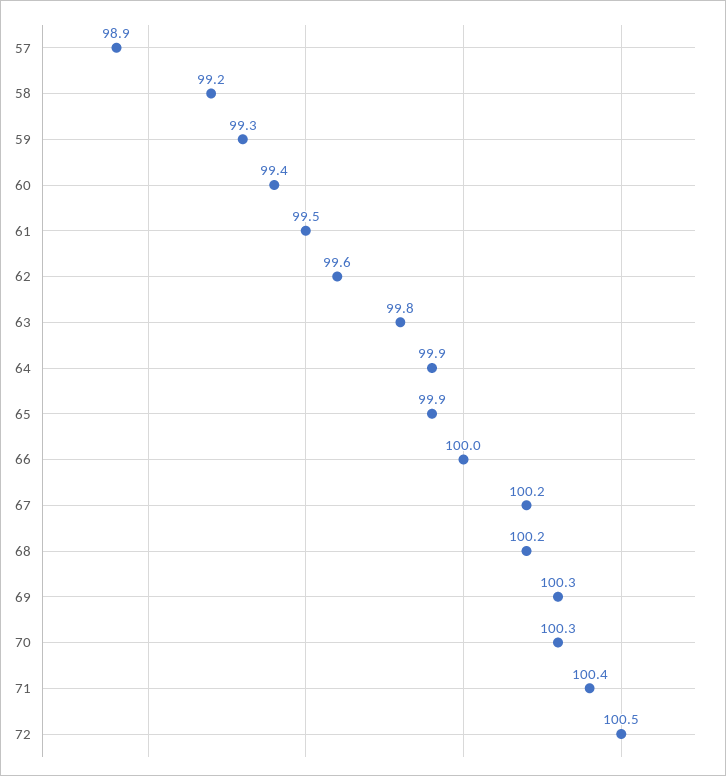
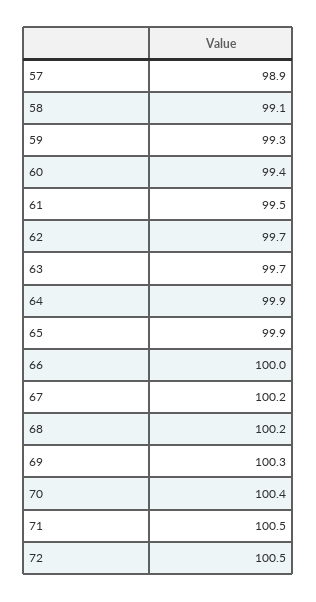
58: 99.2 -> 99.1
62: 99.6 -> 99.7
63: 99.8 -> 99.7
70: 100.3 -> 100.4
71: 100.4 -> 100.5

